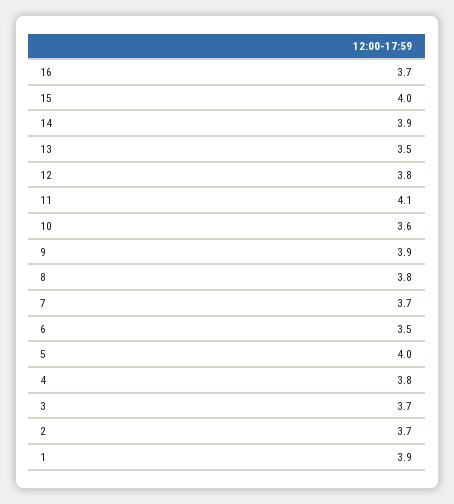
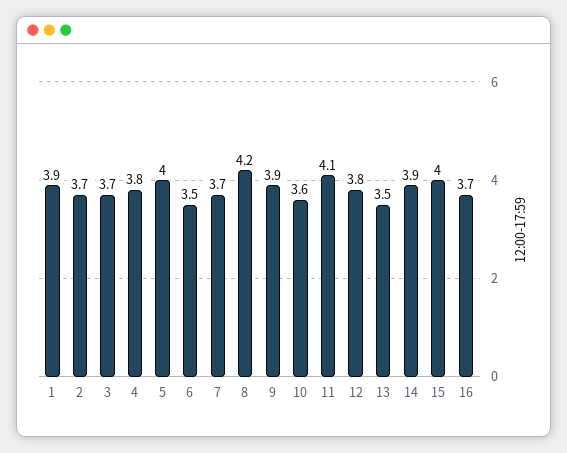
8: 3.8 -> 4.2

